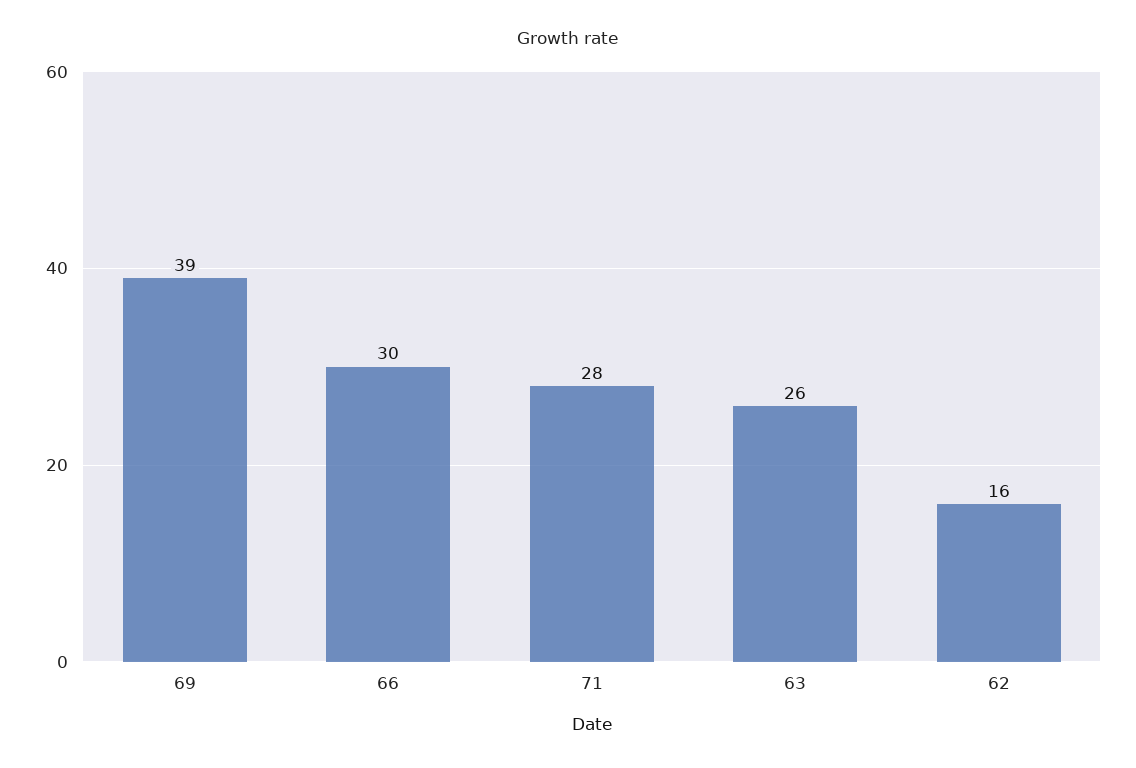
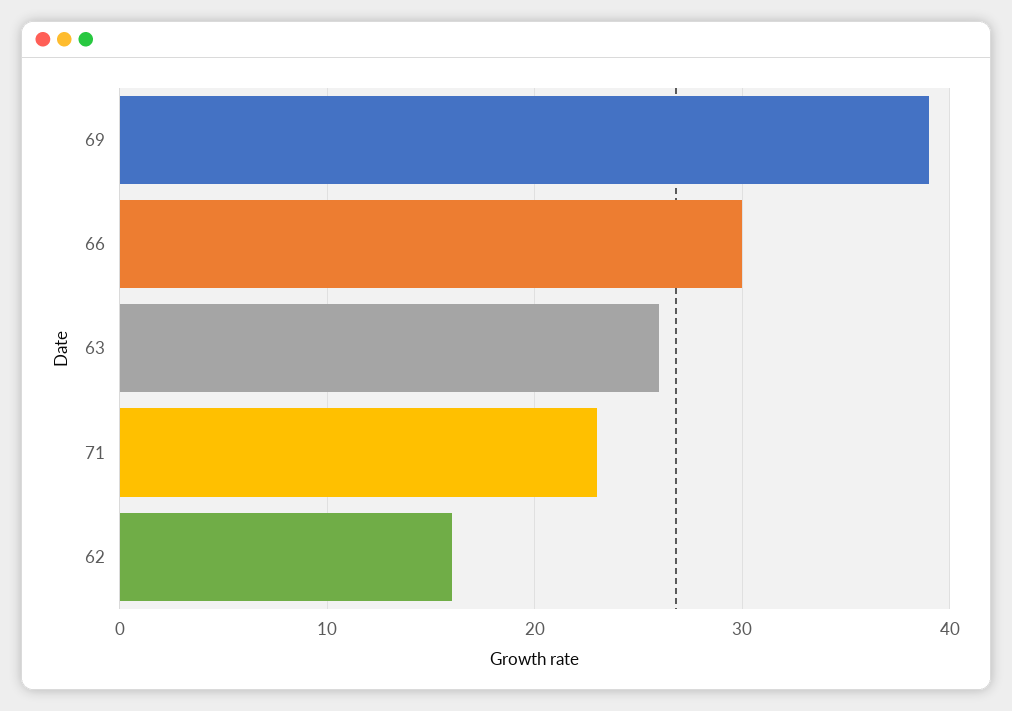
71: 28 -> 23

